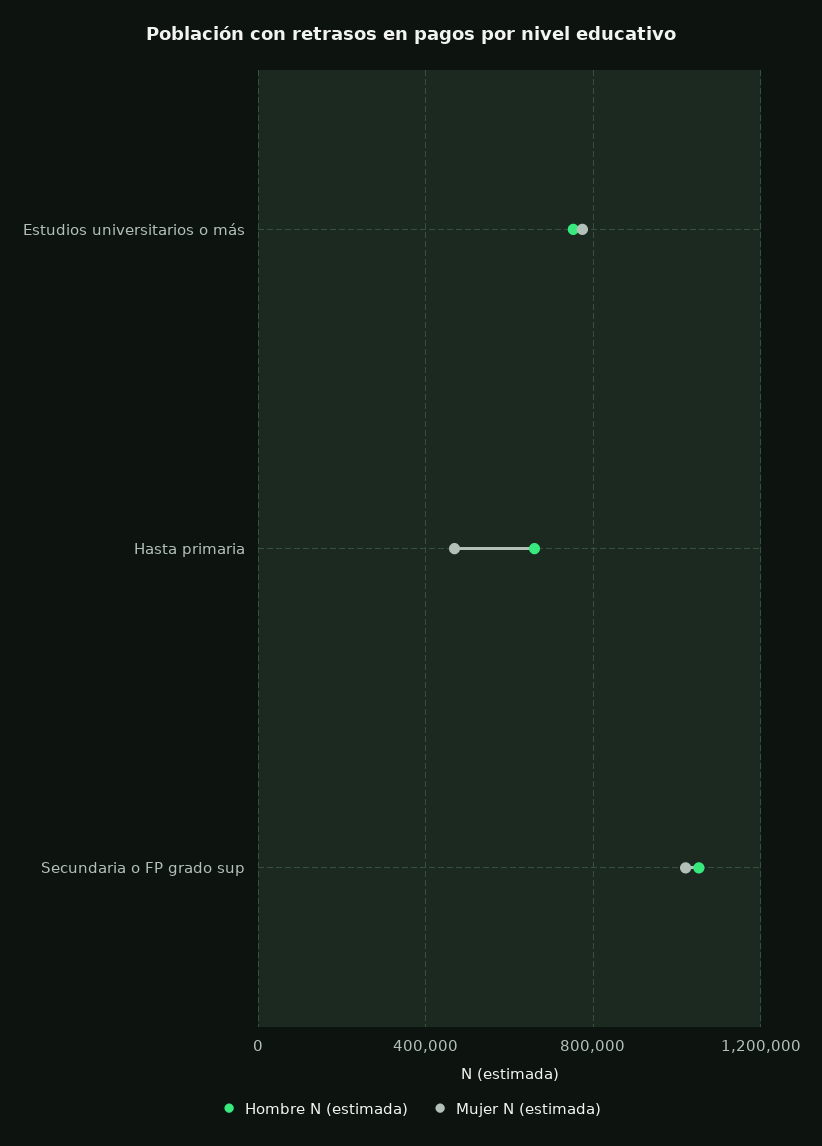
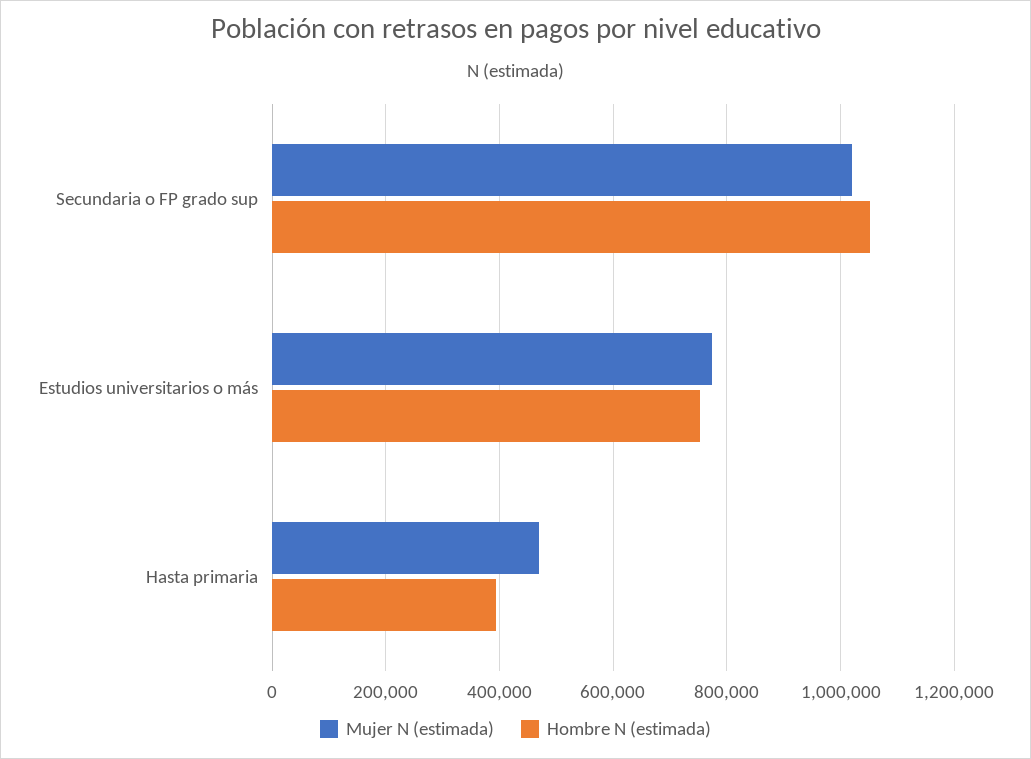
Hombre N (estimada), Hasta primaria: 650000 -> 400000

